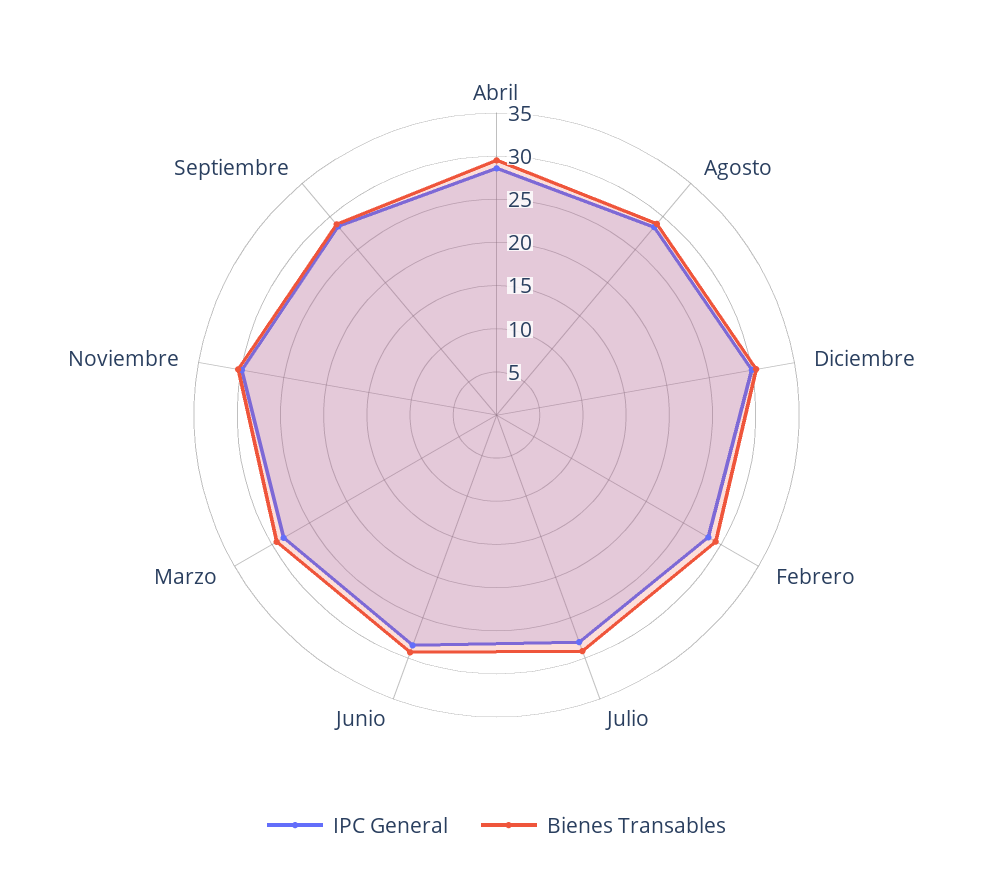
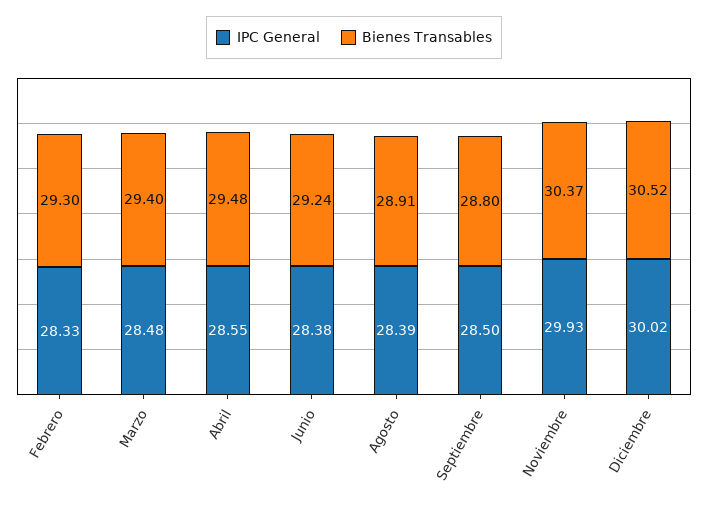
IPC General, Julio: 28 -> none
Bienes Transables, Julio: 29 -> none

